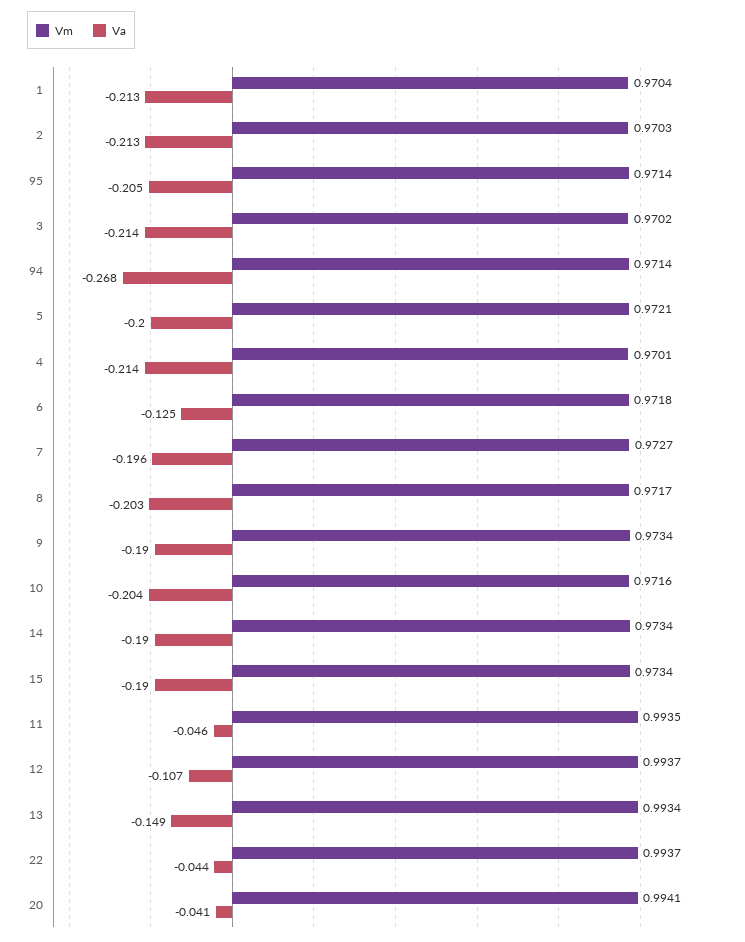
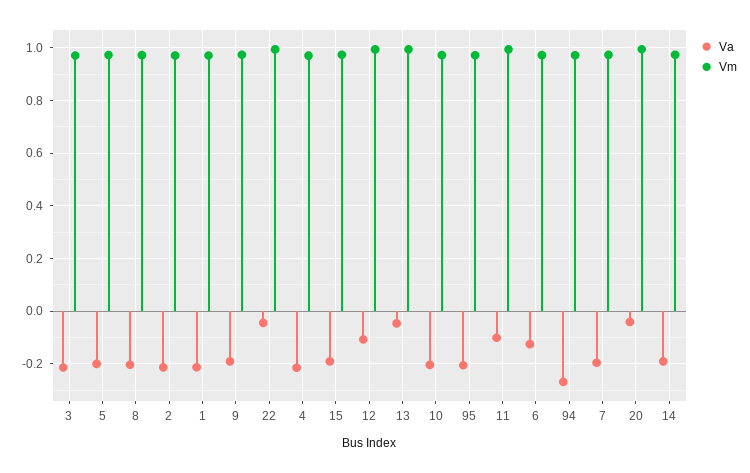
Va, 11: -0.046 -> -0.1
Va, 13: -0.149 -> -0.05

